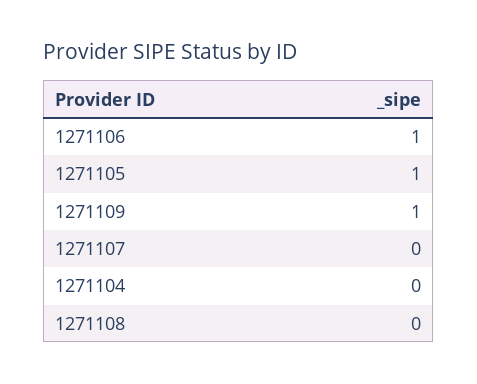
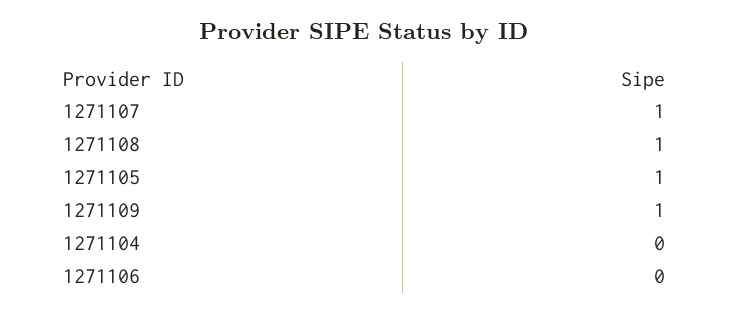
1271106: 1 -> 0
1271107: 0 -> 1
1271108: 0 -> 1

